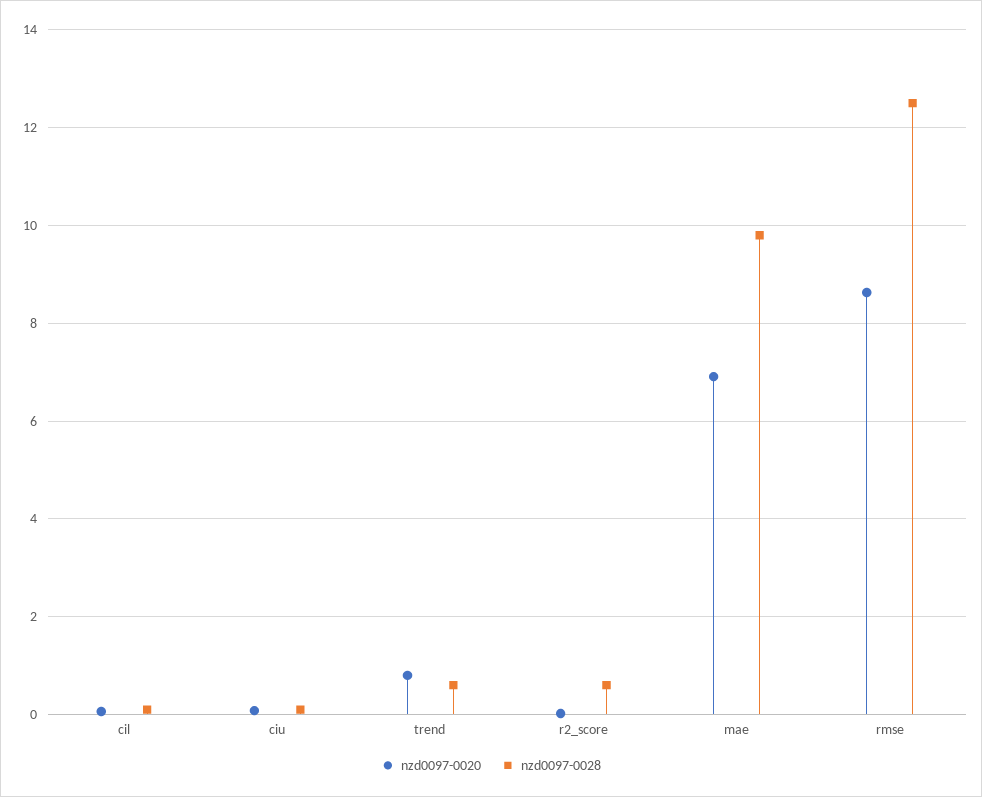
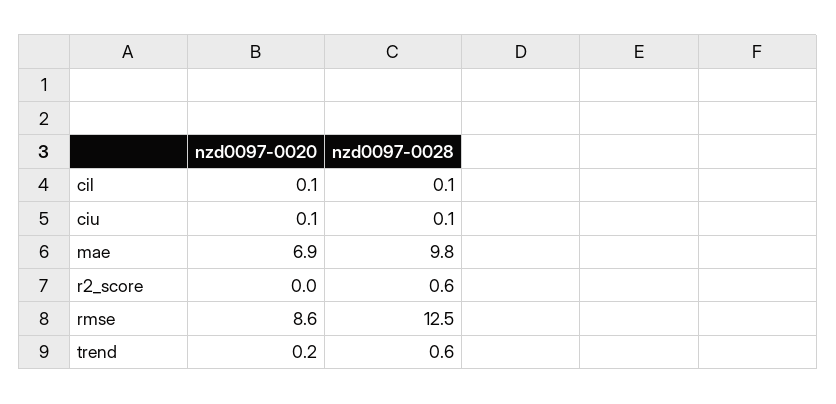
nzd0097-0020, trend: 0.8 -> 0.2

